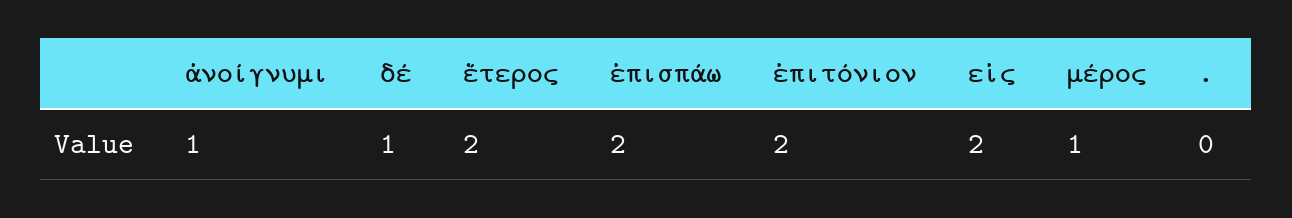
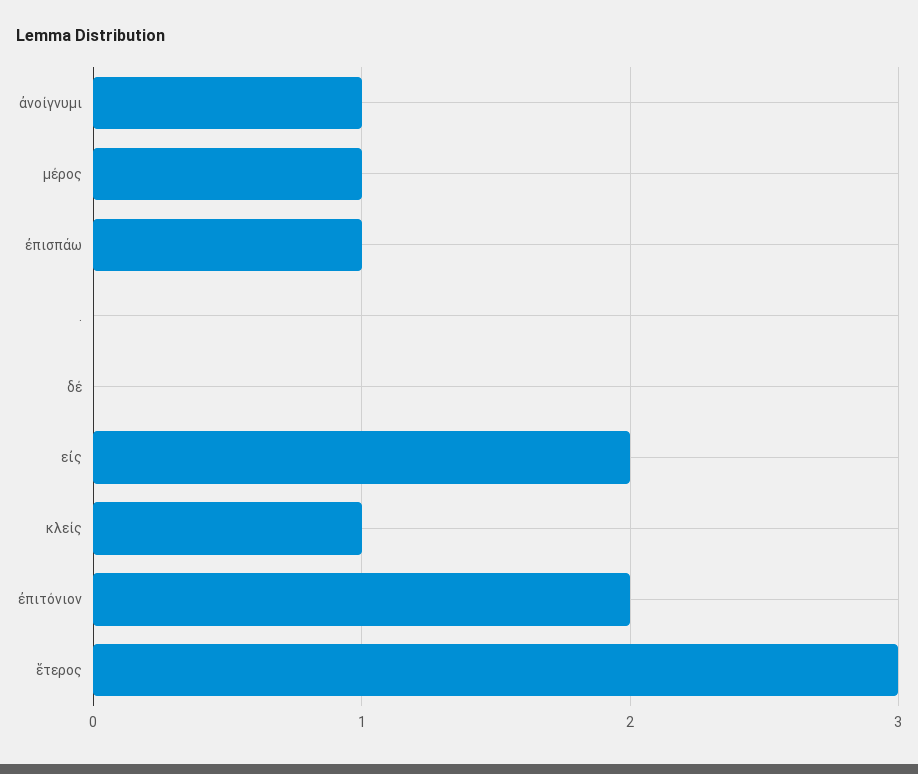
δέ: 1 -> 0
ἕτερος: 2 -> 3
ἐπισπάω: 2 -> 1
κλείς: none -> 1

